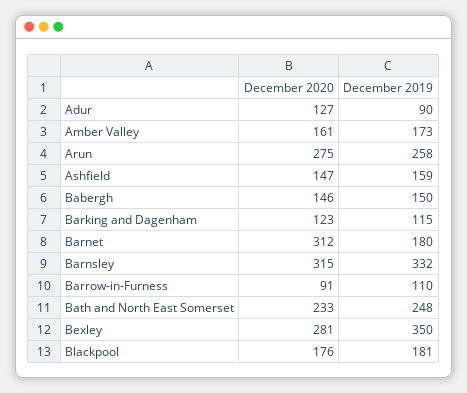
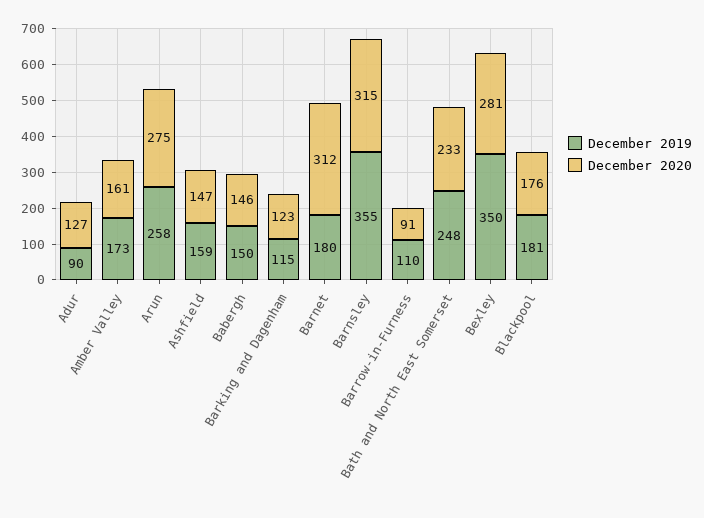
December 2019, Barnsley: 332 -> 355

